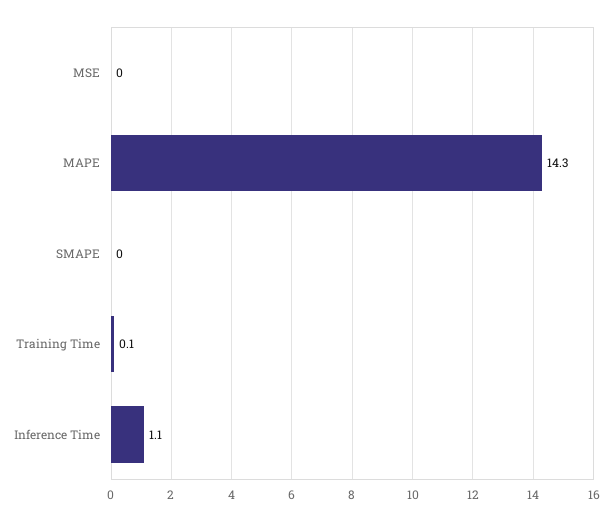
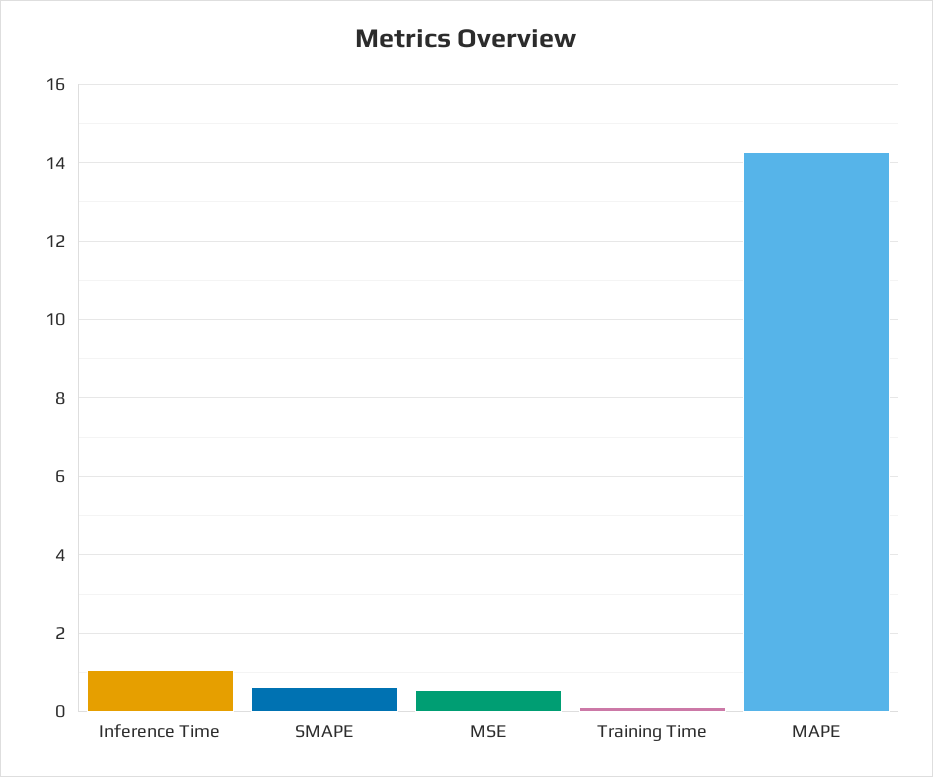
MSE: 0 -> 0.6
SMAPE: 0 -> 0.6

